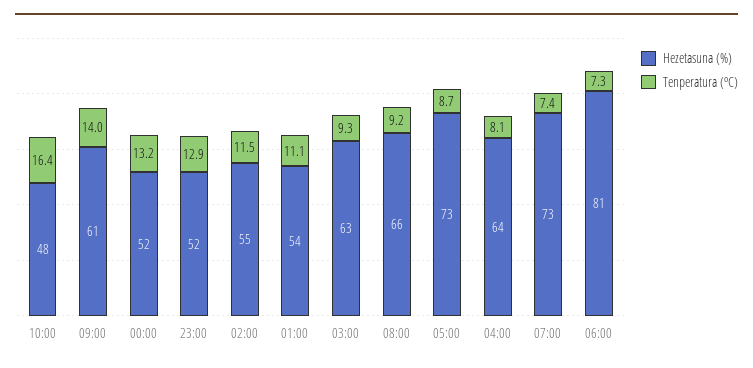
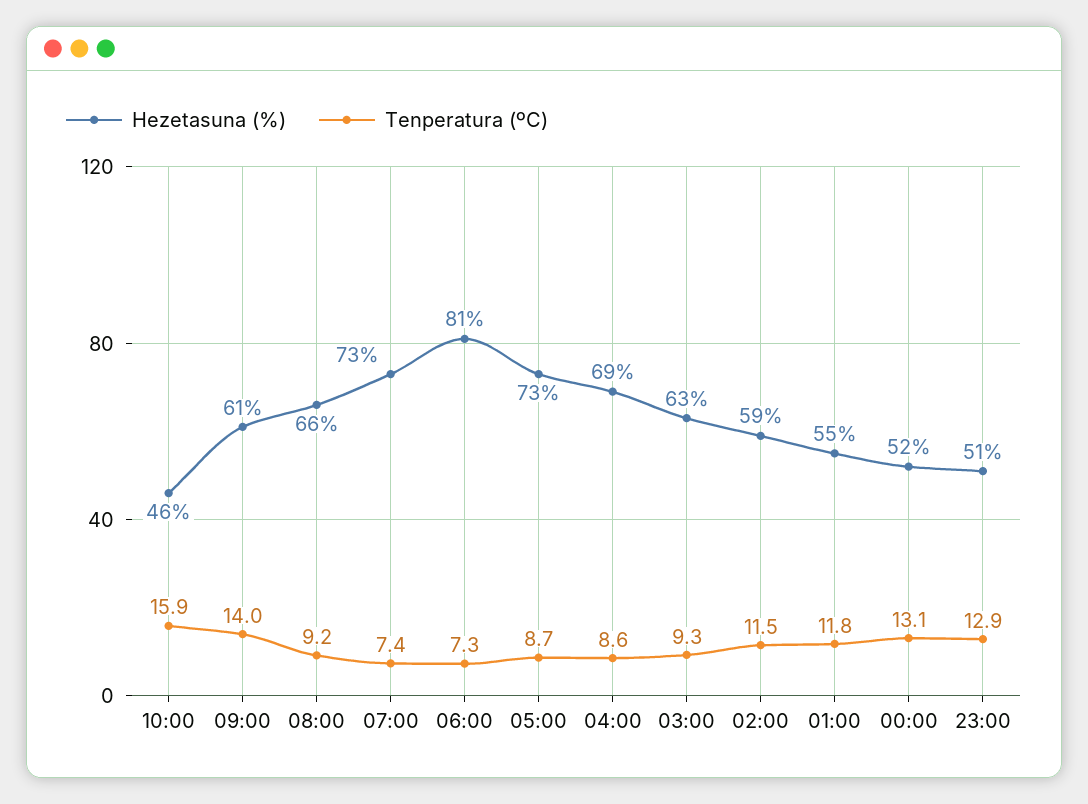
Hezetasuna (%), 10:00: 48 -> 46
Tenperatura (ºC), 10:00: 16.4 -> 15.9
Tenperatura (ºC), 00:00: 13.2 -> 13.1
Hezetasuna (%), 23:00: 52 -> 51
Hezetasuna (%), 02:00: 55 -> 59
Hezetasuna (%), 01:00: 54 -> 55
Tenperatura (ºC), 01:00: 11.1 -> 11.8
Hezetasuna (%), 04:00: 64 -> 69
Tenperatura (ºC), 04:00: 8.1 -> 8.6

